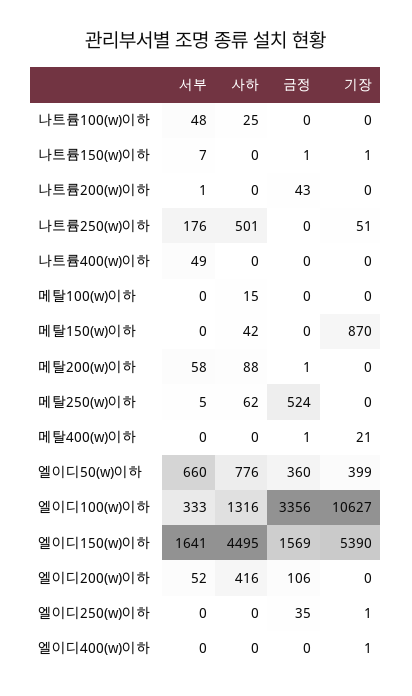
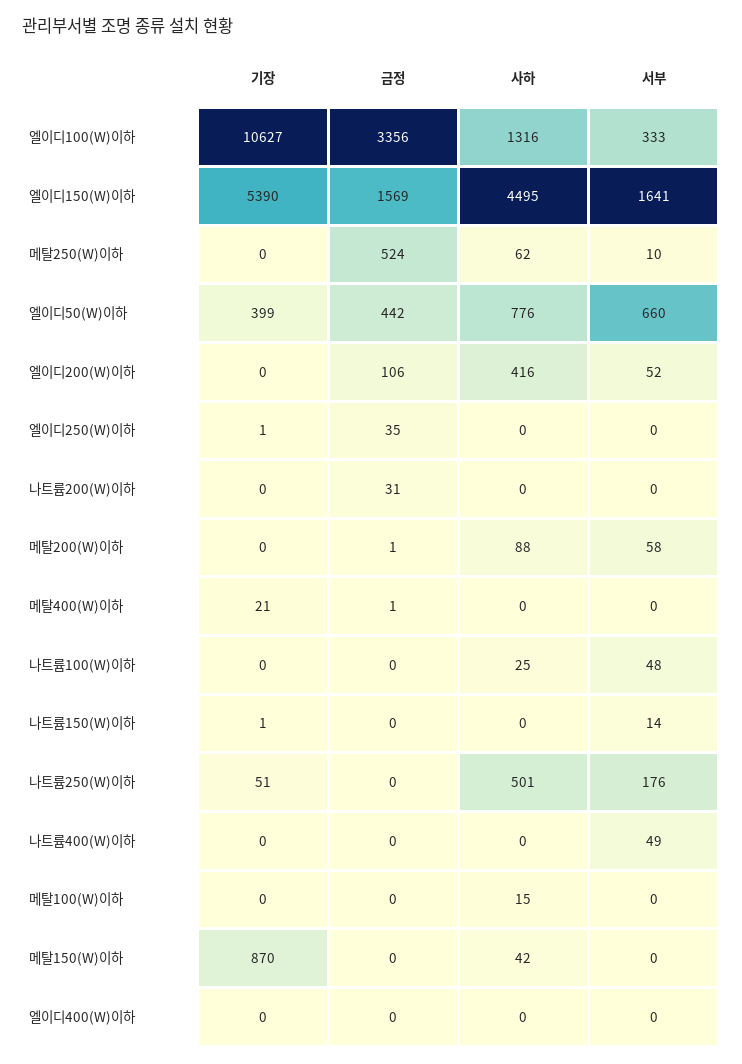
서부, 나트륨150(w)이하: 7 -> 14
금정, 나트륨150(w)이하: 1 -> 0
서부, 나트륨200(w)이하: 1 -> 0
금정, 나트륨200(w)이하: 43 -> 31
서부, 메탈250(w)이하: 5 -> 10
금정, 엘이디50(w)이하: 360 -> 442
기장, 엘이디400(w)이하: 1 -> 0

